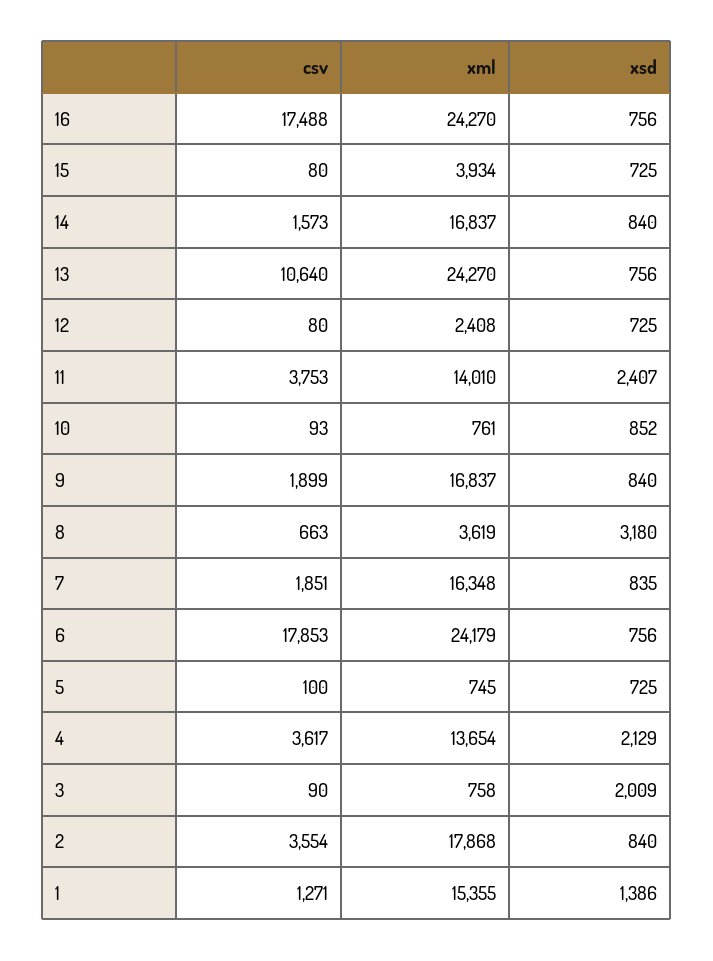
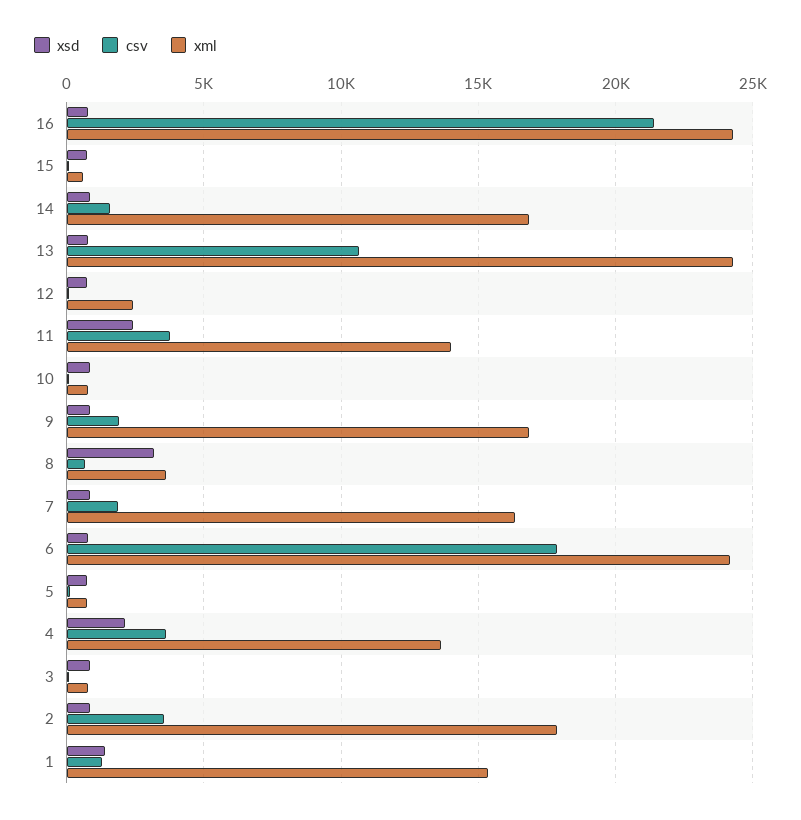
csv, 16: 17488 -> 21500
xml, 15: 3934 -> 500
xsd, 3: 2009 -> 1000

